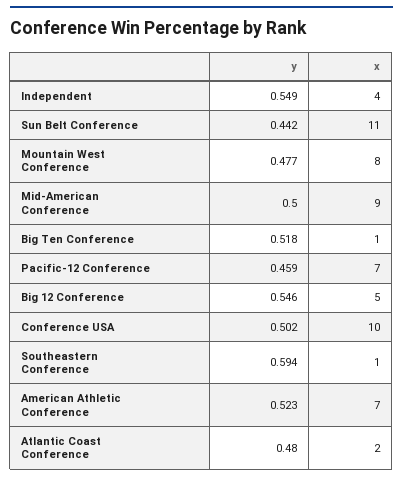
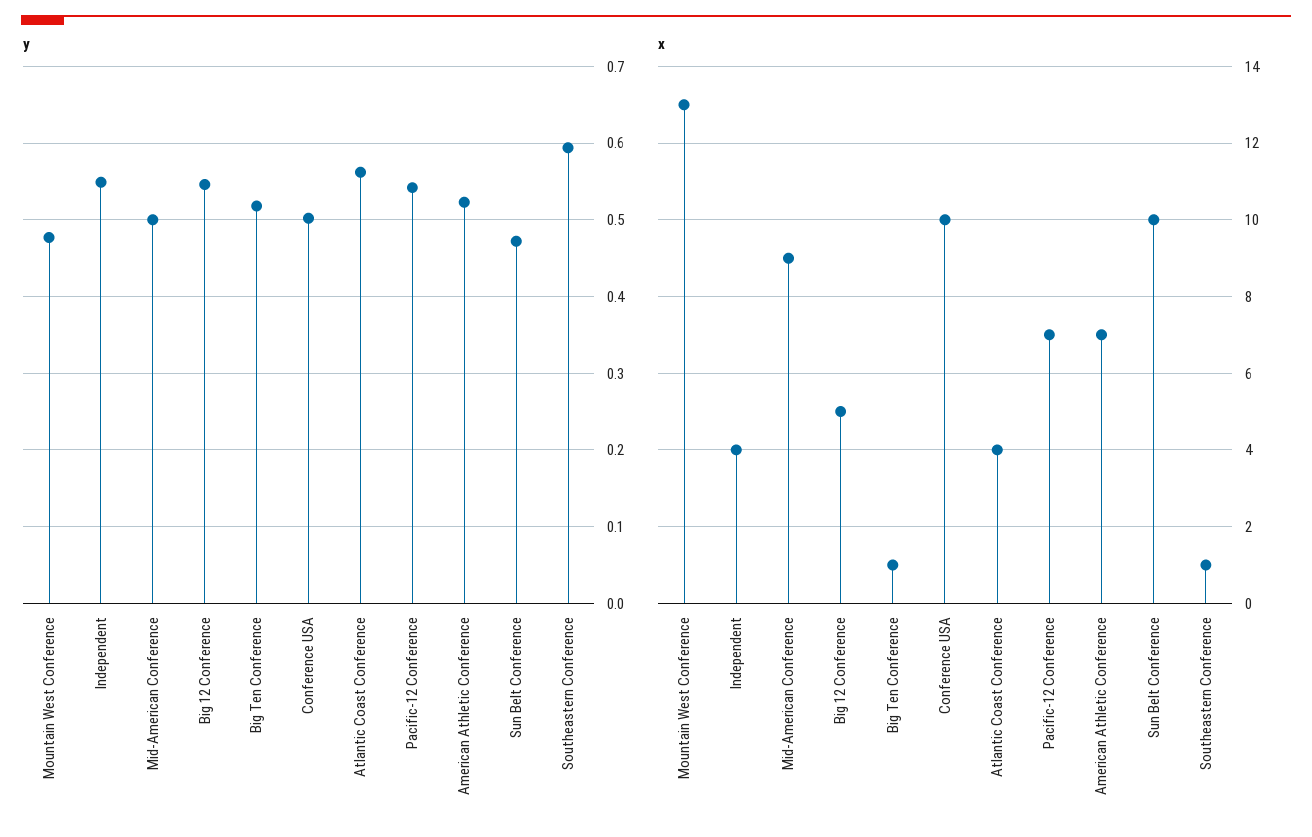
y, Sun Belt Conference: 0.442 -> 0.47
x, Sun Belt Conference: 11 -> 10
x, Mountain West Conference: 8 -> 13
y, Pacific-12 Conference: 0.459 -> 0.54
y, Atlantic Coast Conference: 0.48 -> 0.56
x, Atlantic Coast Conference: 2 -> 4

